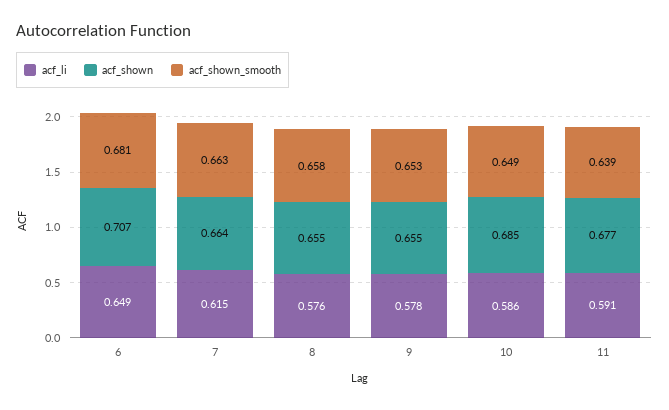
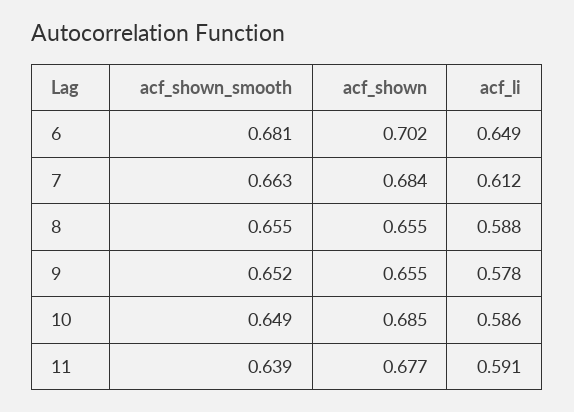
acf_shown, 6: 0.707 -> 0.702
acf_li, 7: 0.615 -> 0.612
acf_shown, 7: 0.664 -> 0.684
acf_li, 8: 0.576 -> 0.588
acf_shown_smooth, 8: 0.658 -> 0.655
acf_shown_smooth, 9: 0.653 -> 0.652

